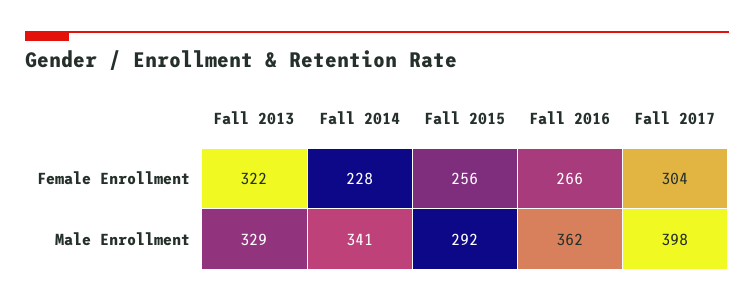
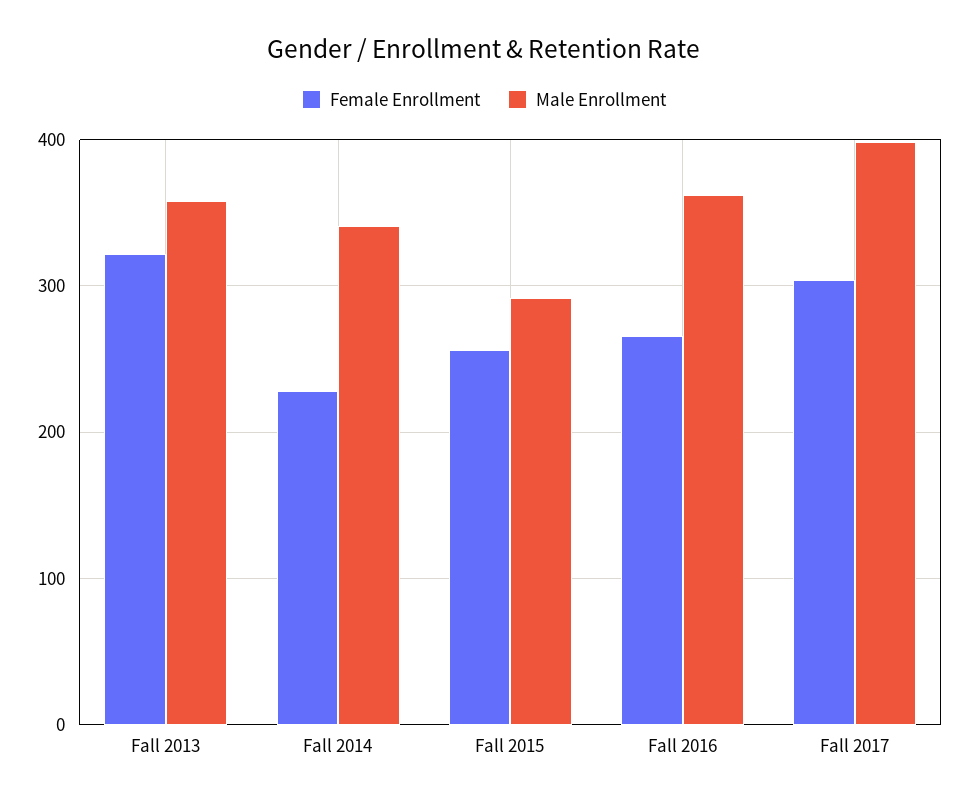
Male Enrollment, Fall 2013: 329 -> 360

